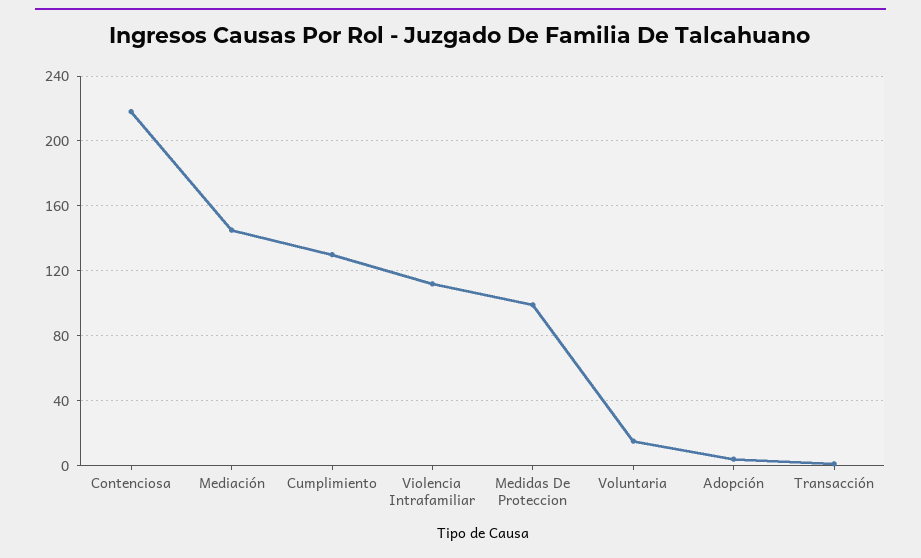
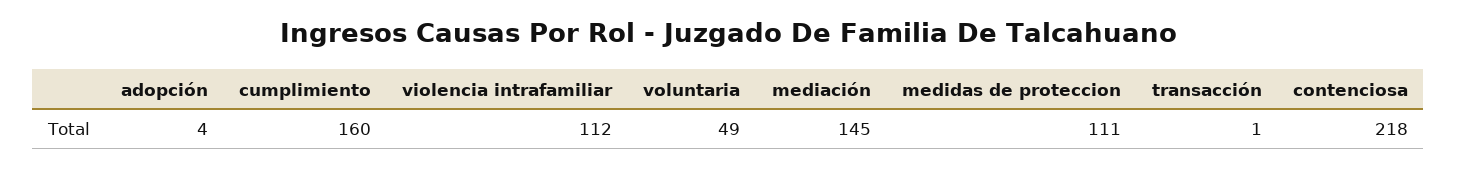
Cumplimiento: 130 -> 160
Medidas De Proteccion: 100 -> 111
Voluntaria: 15 -> 49

